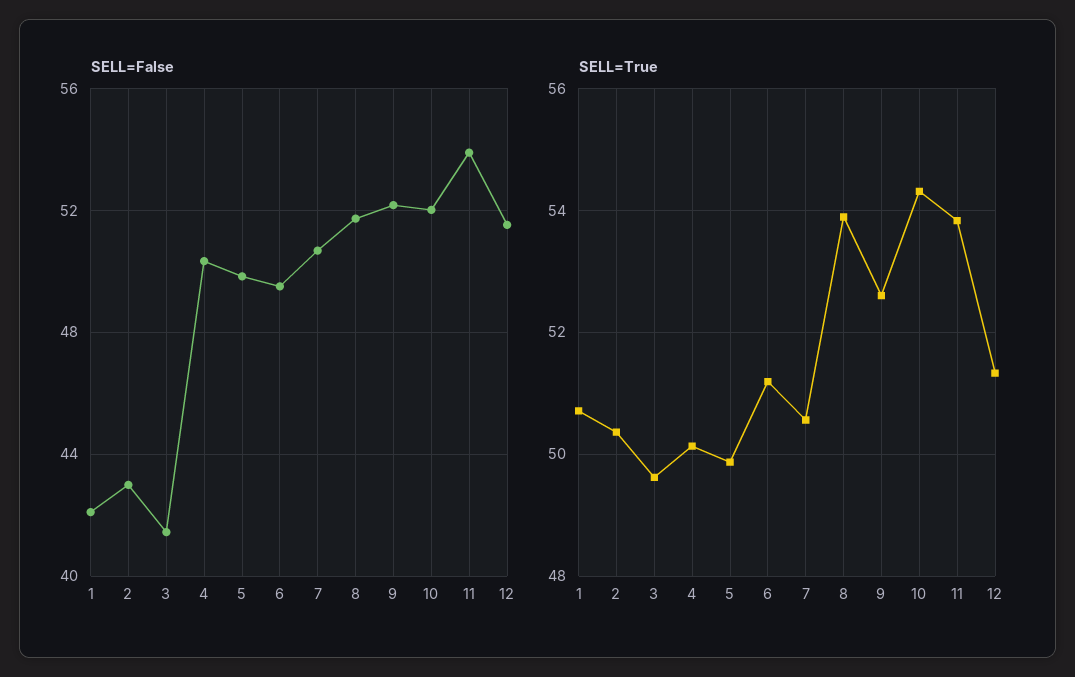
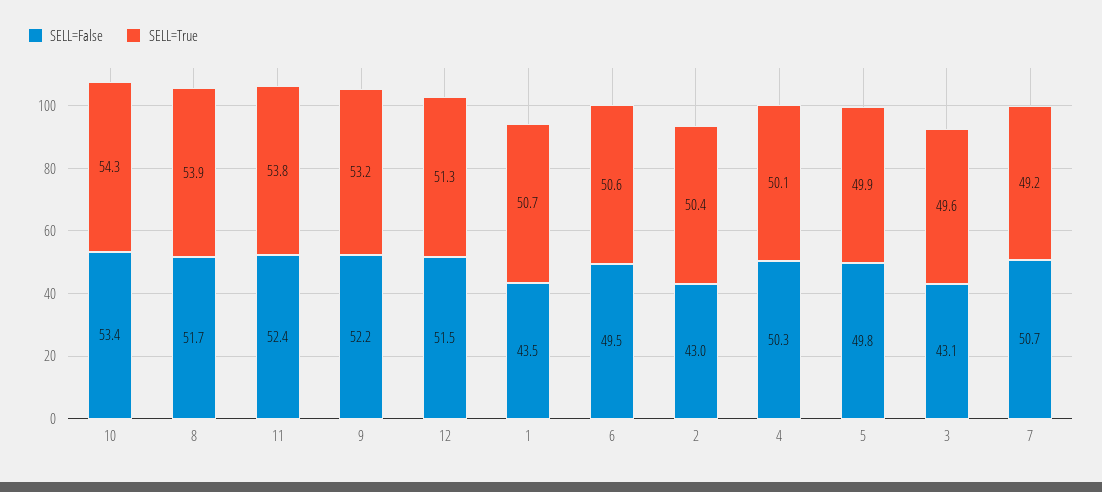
SELL=False, 1: 42 -> 43.5
SELL=False, 3: 41.5 -> 43.1
SELL=False, 10: 52 -> 53.4
SELL=False, 11: 54 -> 52.4
SELL=True, 6: 51.2 -> 50.6
SELL=True, 7: 50.6 -> 49.2
SELL=True, 9: 52.6 -> 53.2

